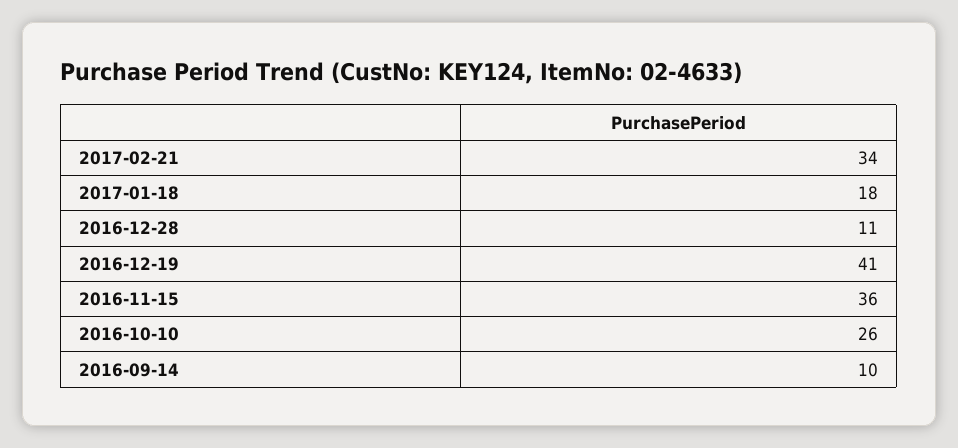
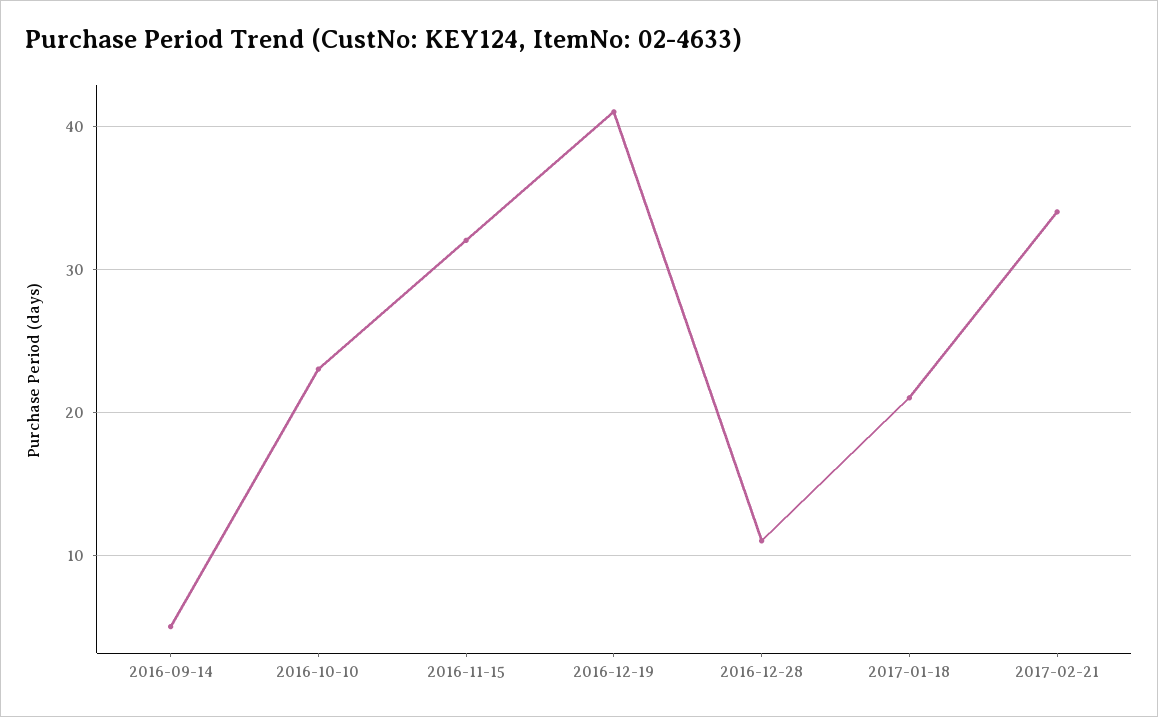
2017-01-18: 18 -> 21
2016-11-15: 36 -> 32
2016-10-10: 26 -> 23
2016-09-14: 10 -> 5

